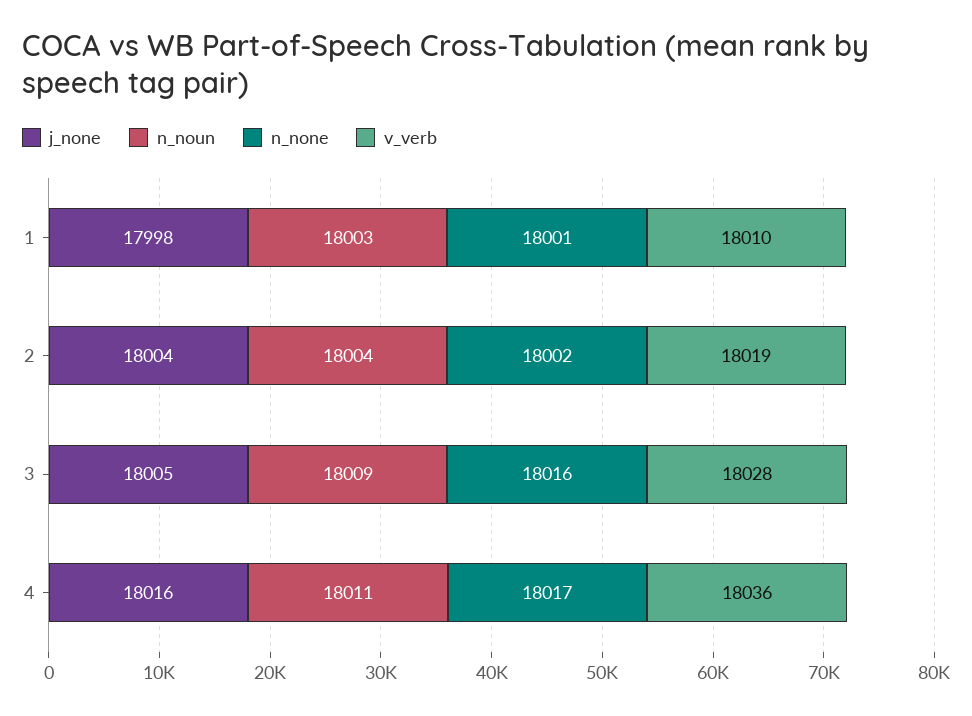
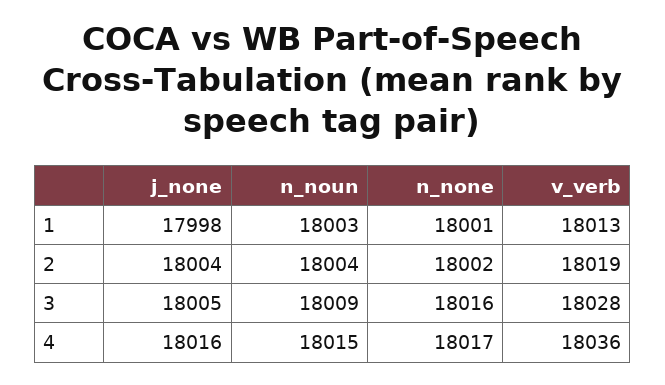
v_verb, 1: 18010 -> 18013
n_noun, 4: 18011 -> 18015

